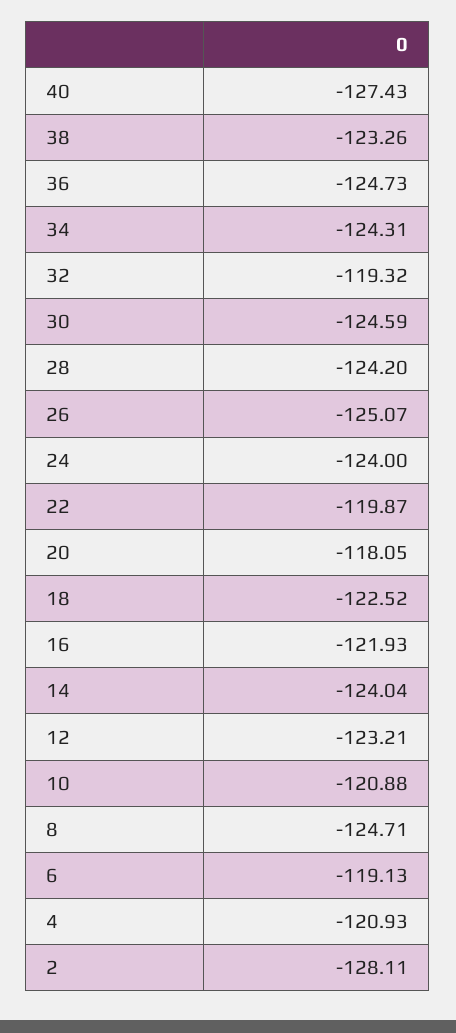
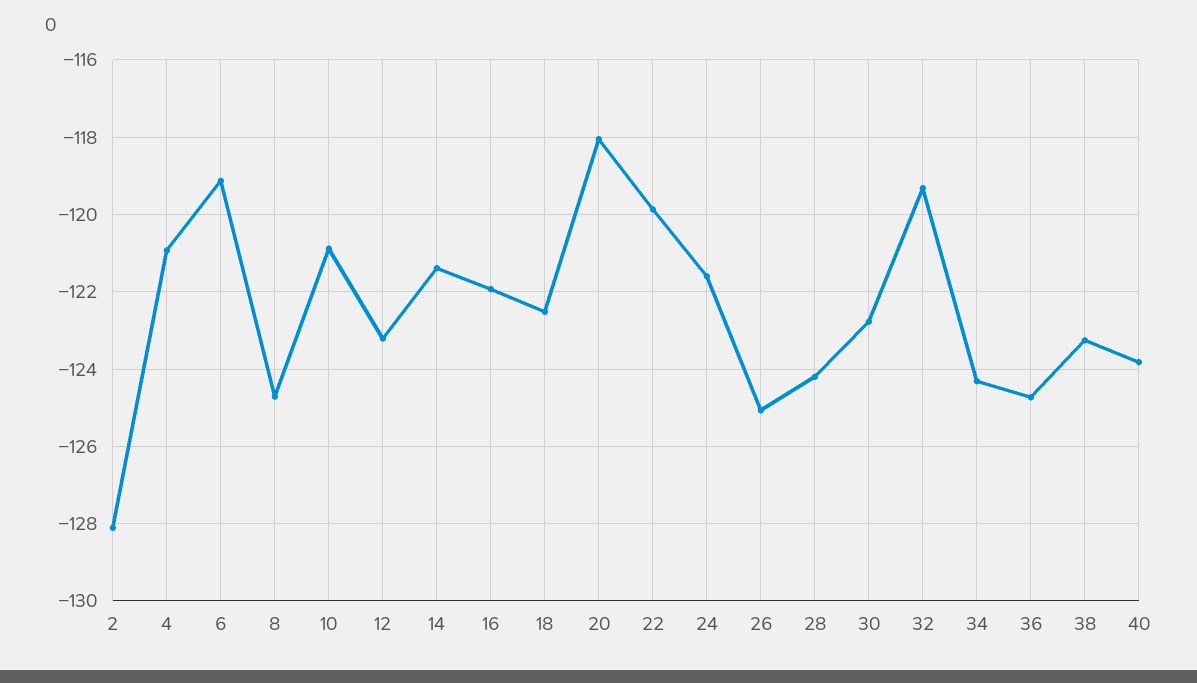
40: -127.43 -> -123.8
30: -124.59 -> -122.8
24: -124 -> -121.6
14: -124.04 -> -121.4

